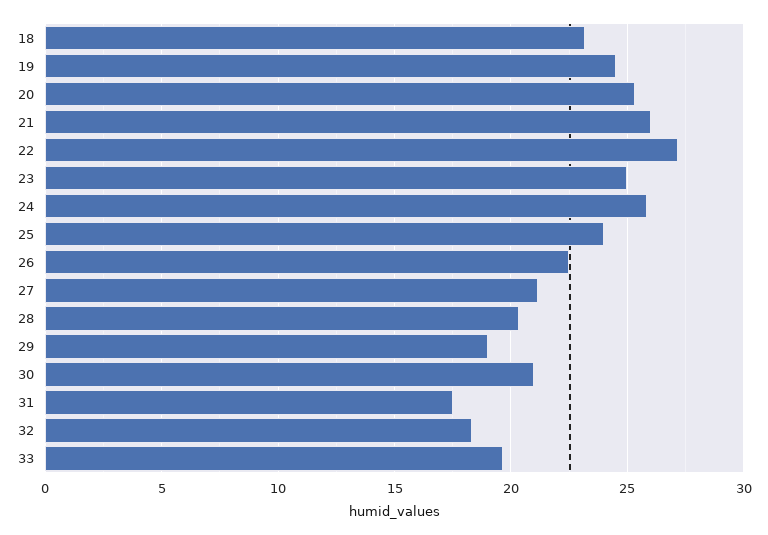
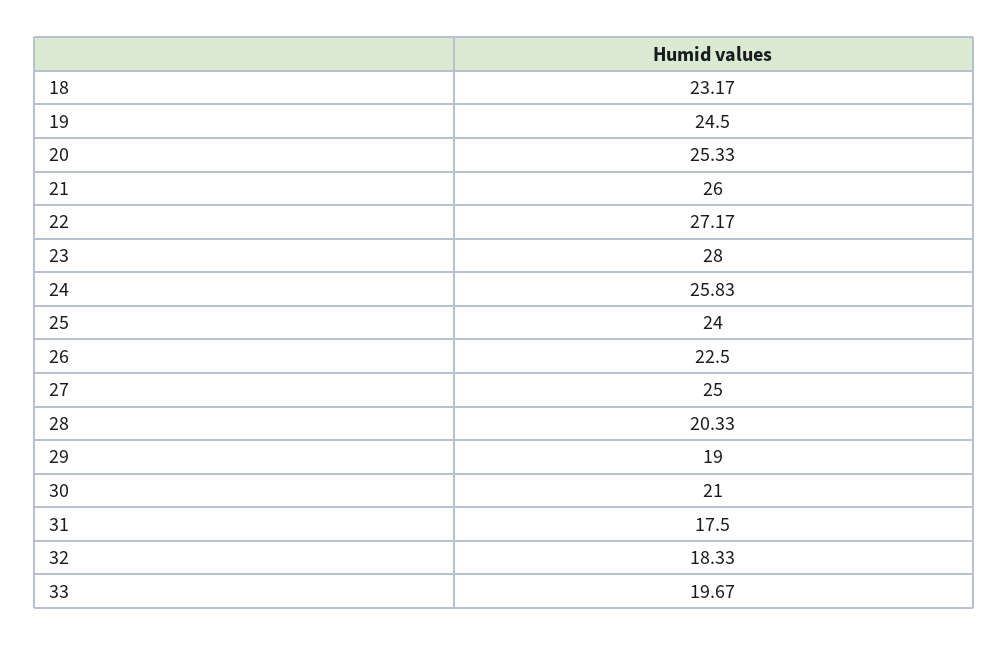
23: 25 -> 28
27: 21 -> 25

